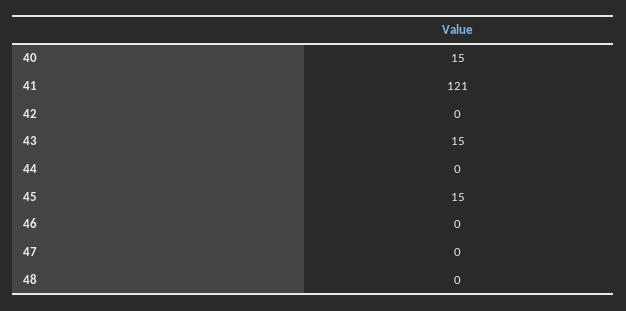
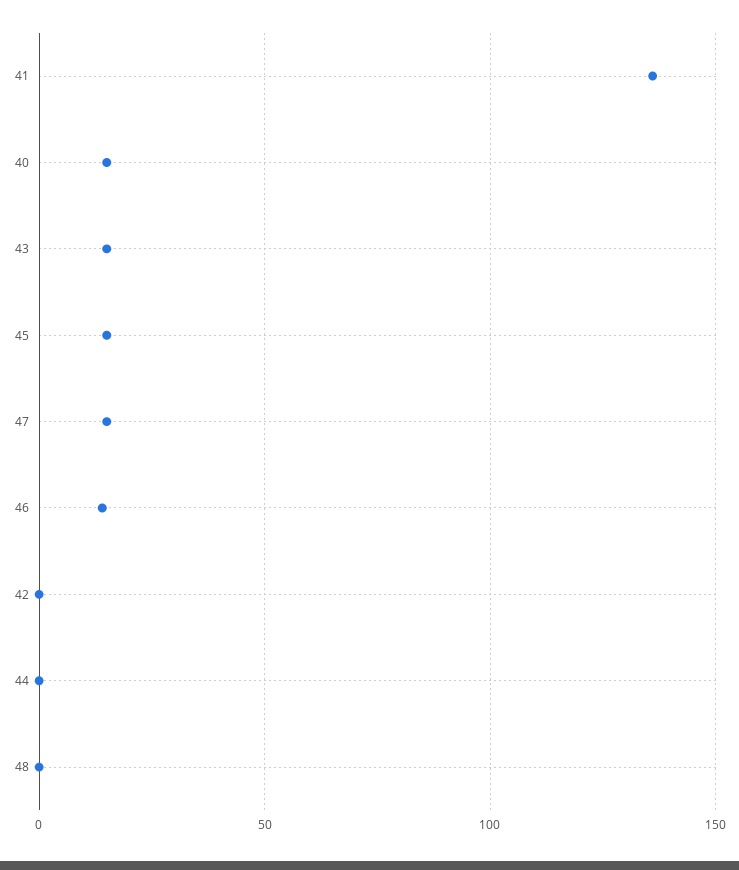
41: 121 -> 135
46: 0 -> 15
47: 0 -> 15

